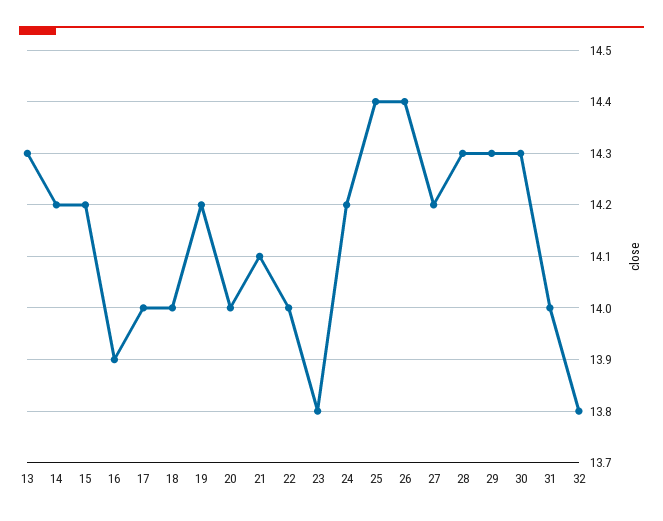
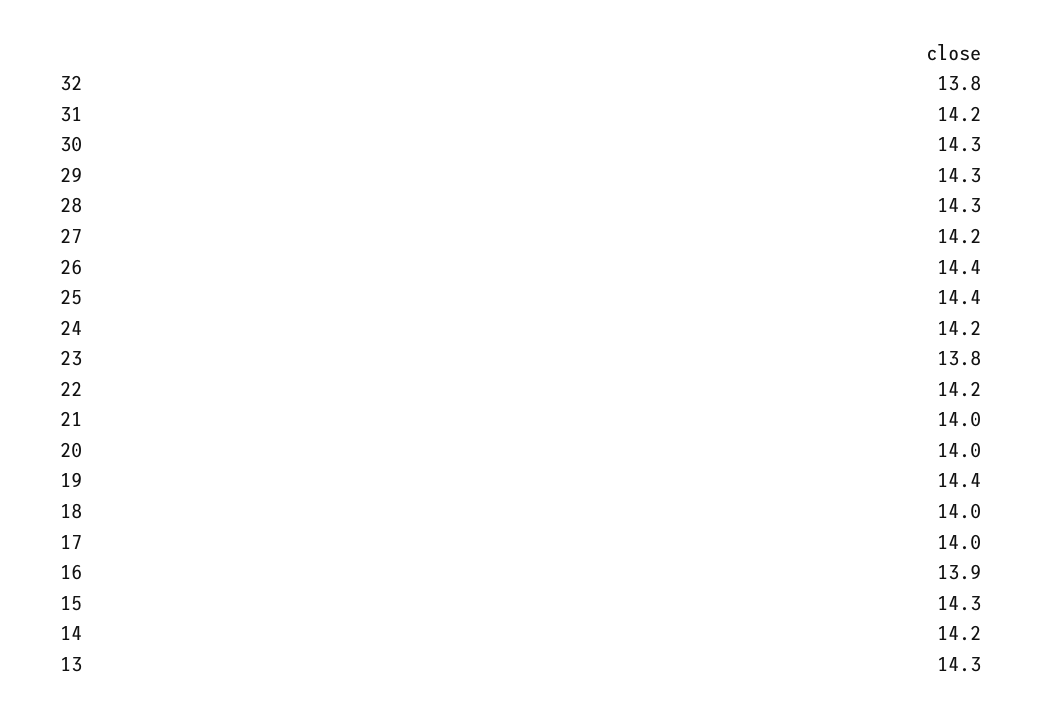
15: 14.2 -> 14.3
19: 14.2 -> 14.4
21: 14.1 -> 14
22: 14 -> 14.2
31: 14 -> 14.2

